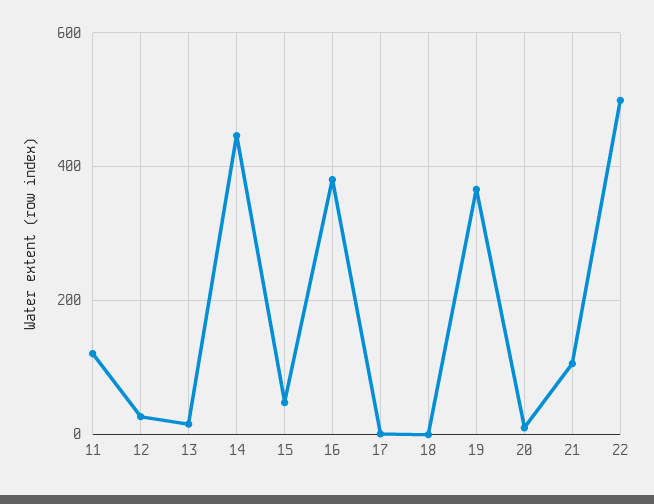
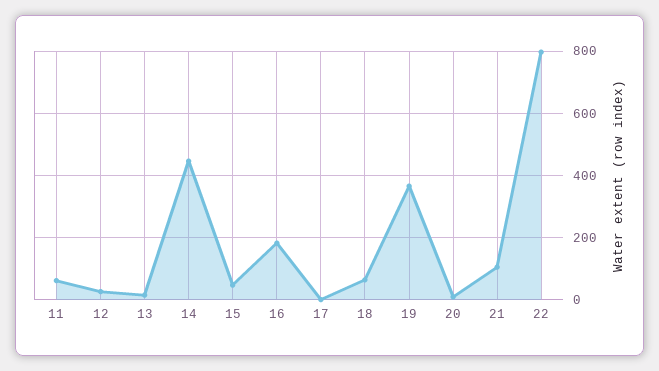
11: 120 -> 60
16: 380 -> 180
18: 0 -> 60
22: 500 -> 800

